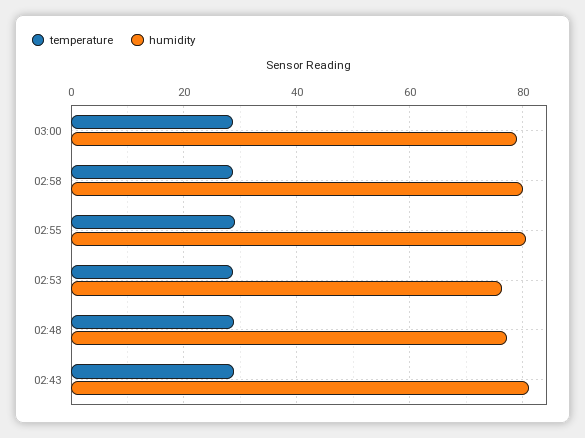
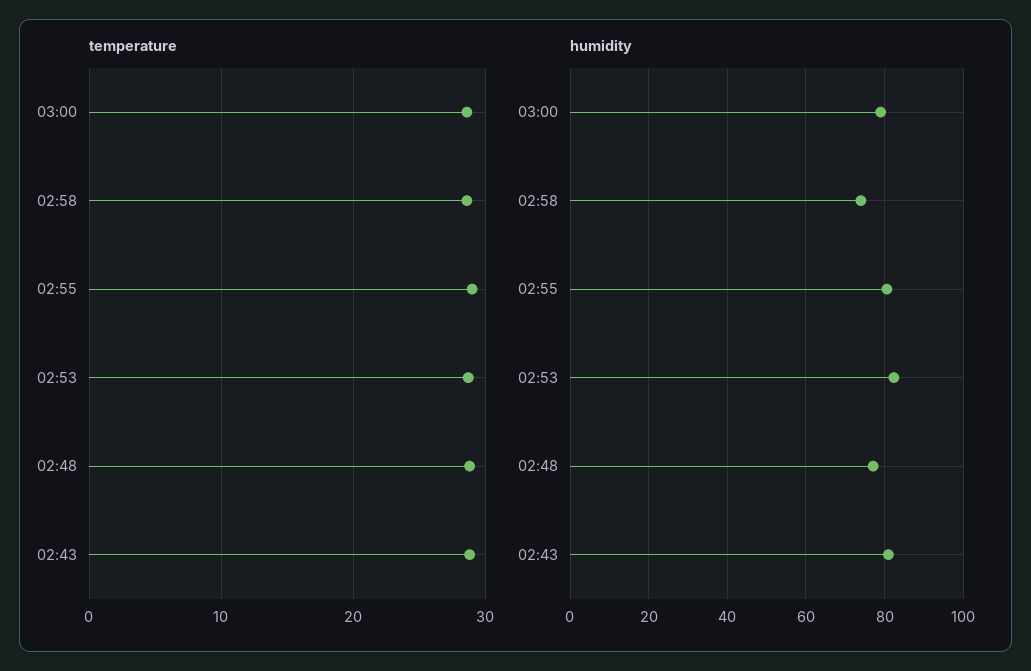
humidity, 02:58: 80 -> 74
humidity, 02:53: 76 -> 82

